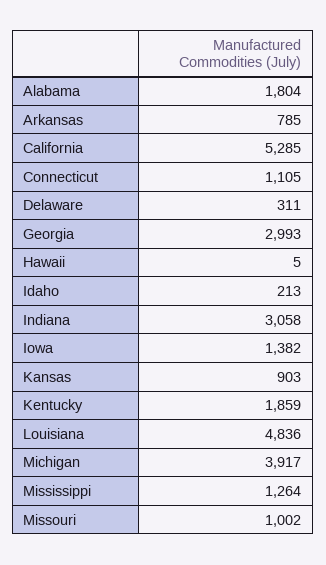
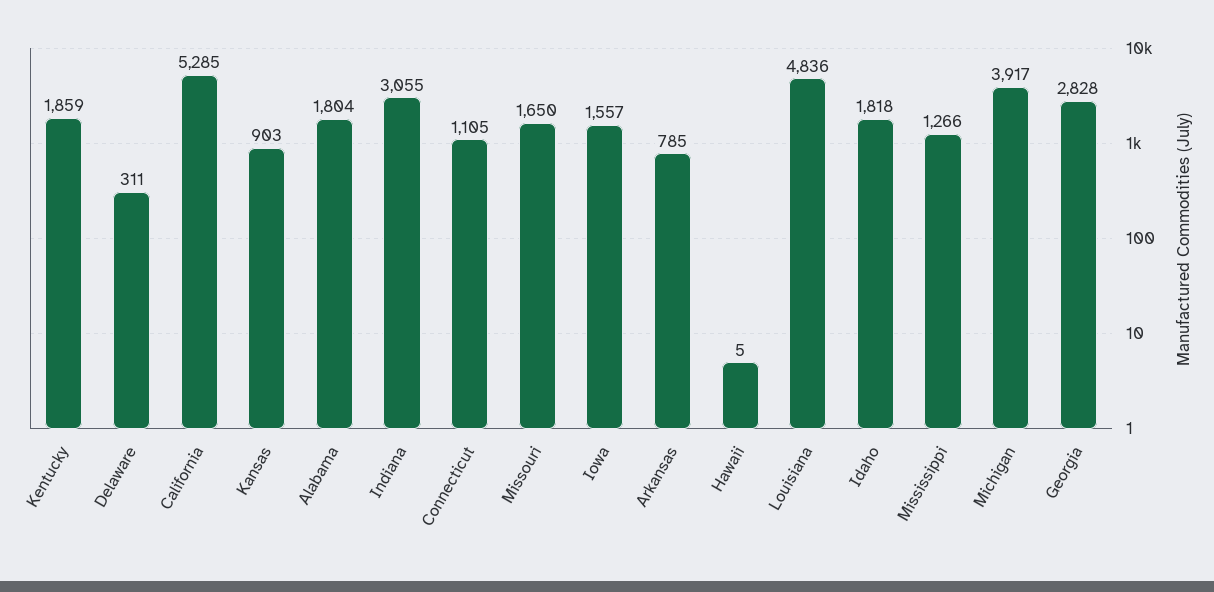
Georgia: 2993 -> 2828
Idaho: 213 -> 1818
Indiana: 3058 -> 3055
Iowa: 1382 -> 1557
Mississippi: 1264 -> 1266
Missouri: 1002 -> 1650

